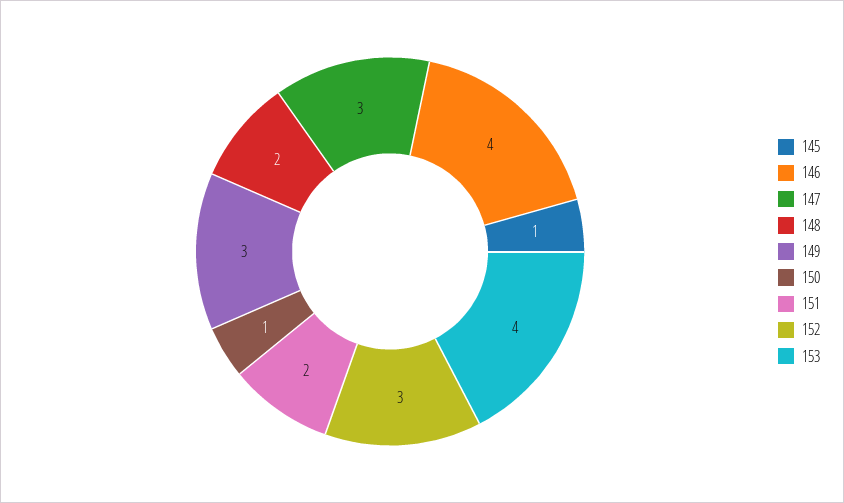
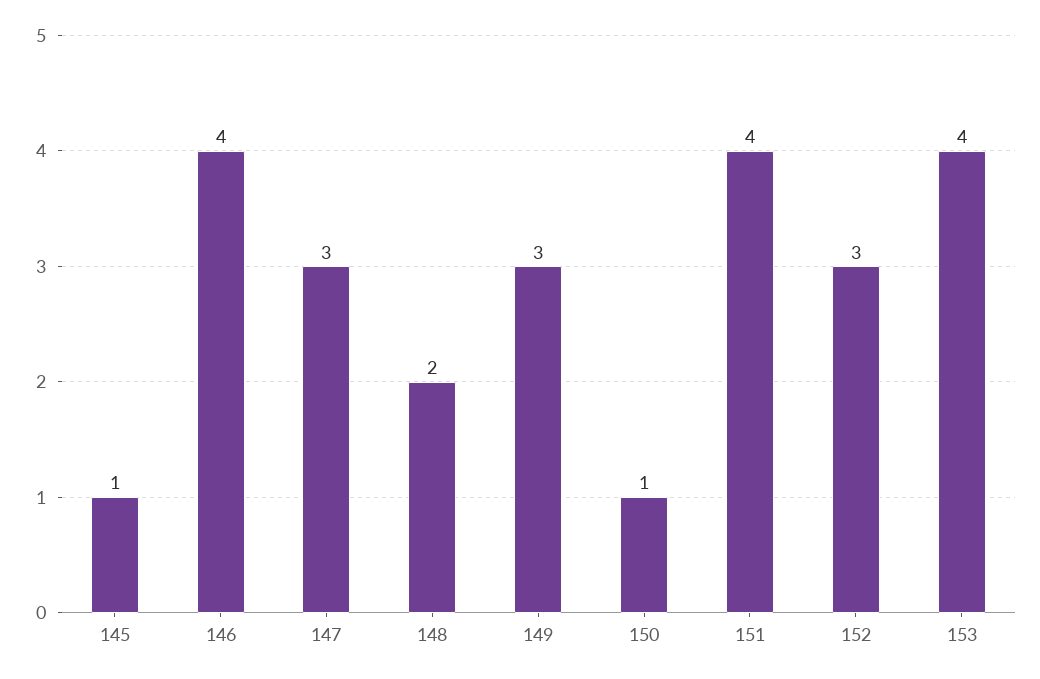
151: 2 -> 4

